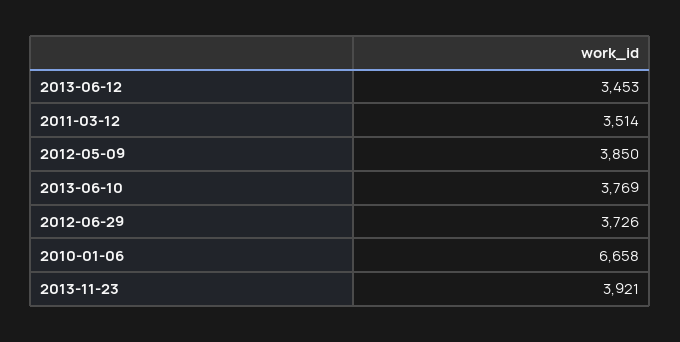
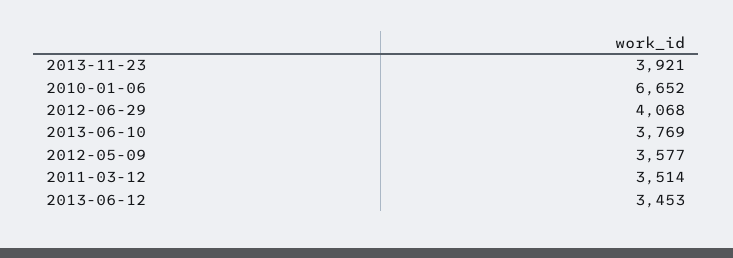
2012-05-09: 3850 -> 3577
2012-06-29: 3726 -> 4068
2010-01-06: 6658 -> 6652

